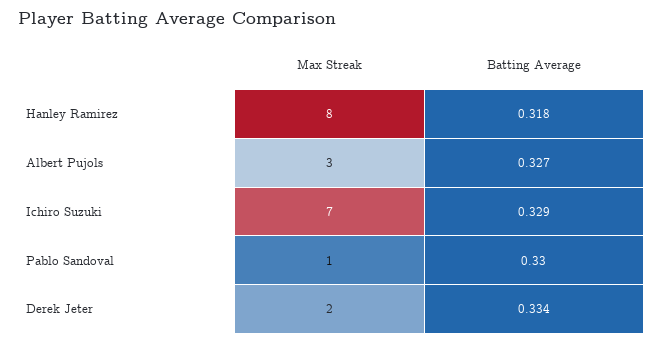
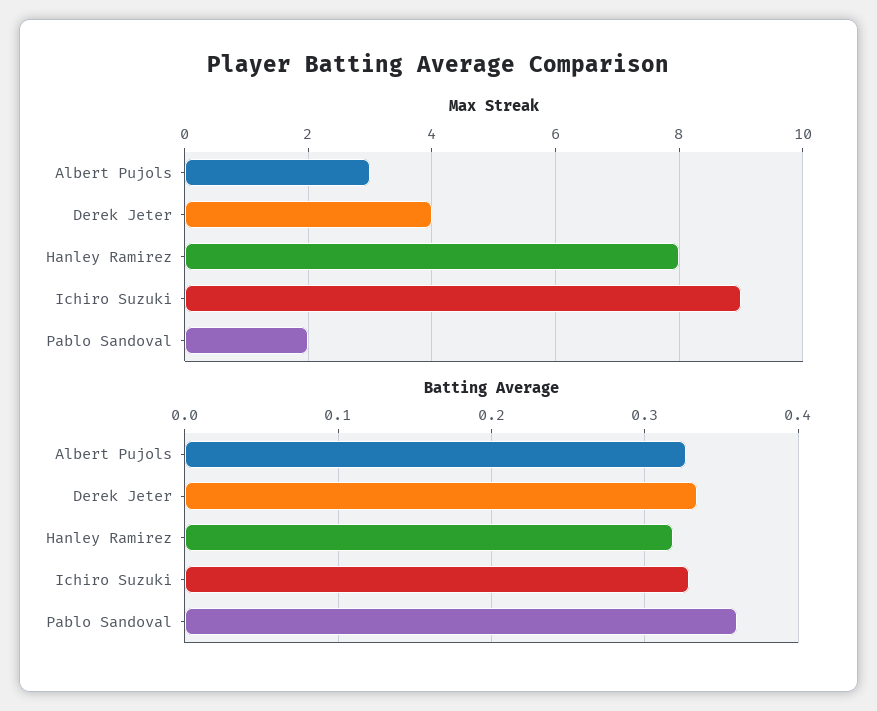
Max Streak, Ichiro Suzuki: 7 -> 9
Max Streak, Pablo Sandoval: 1 -> 2
Batting Average, Pablo Sandoval: 0.33 -> 0.36
Max Streak, Derek Jeter: 2 -> 4

